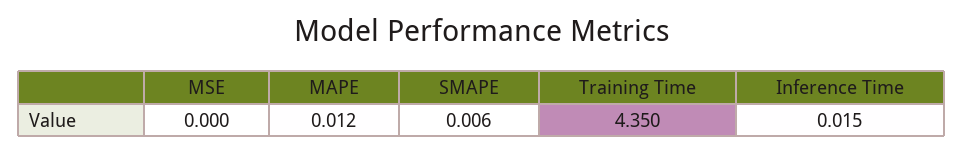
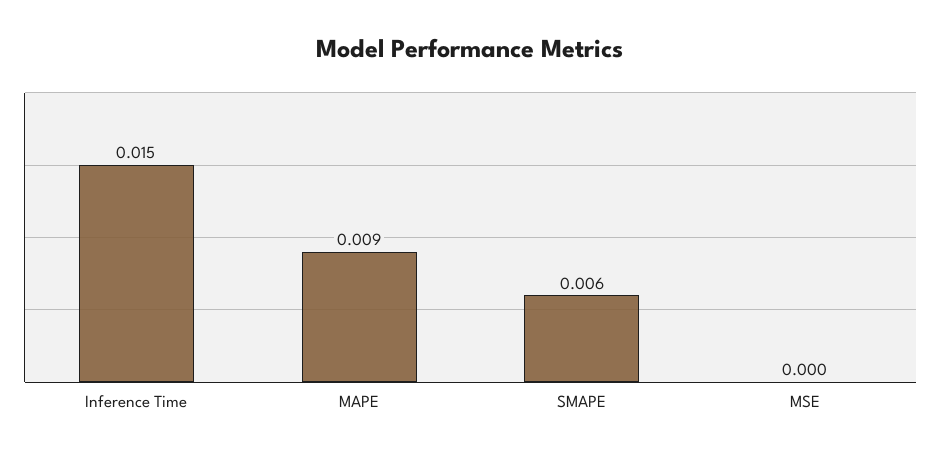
MAPE: 0.012 -> 0.009
Training Time: 4.35 -> none

